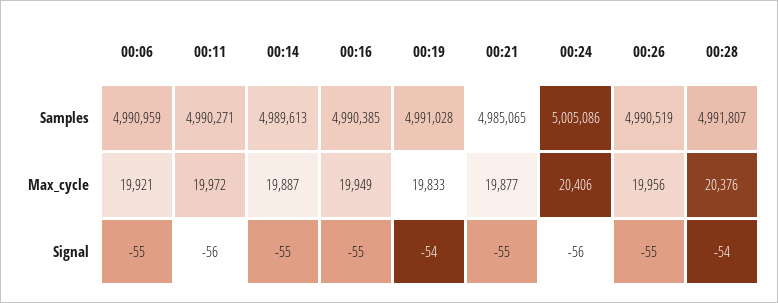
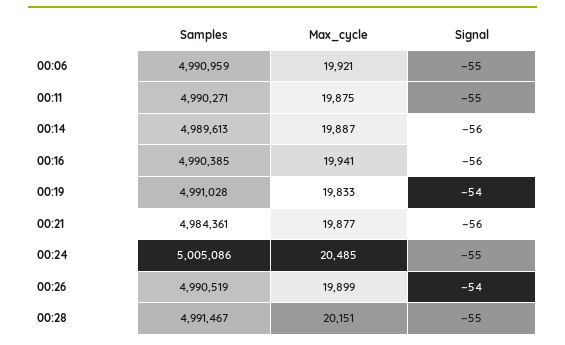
00:21, Samples: 4985065 -> 4984361
00:28, Samples: 4991807 -> 4991467
00:11, Max_cycle: 19972 -> 19875
00:16, Max_cycle: 19949 -> 19941
00:24, Max_cycle: 20406 -> 20485
00:26, Max_cycle: 19956 -> 19899
00:28, Max_cycle: 20376 -> 20151
00:11, Signal: -56 -> -55
00:14, Signal: -55 -> -56
00:16, Signal: -55 -> -56
00:21, Signal: -55 -> -56
00:24, Signal: -56 -> -55
00:26, Signal: -55 -> -54
00:28, Signal: -54 -> -55

